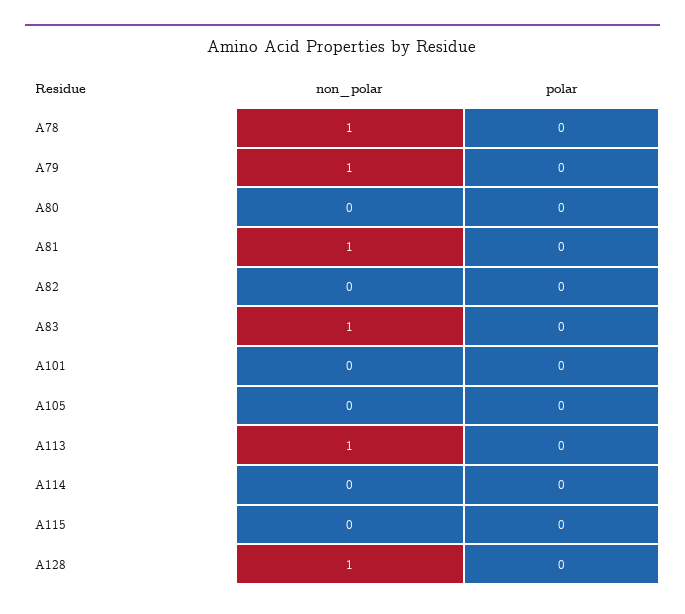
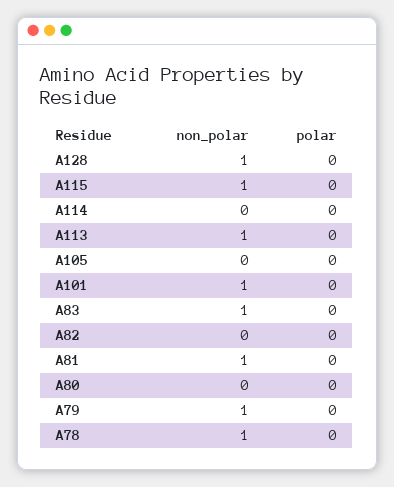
non_polar, A101: 0 -> 1
non_polar, A115: 0 -> 1

